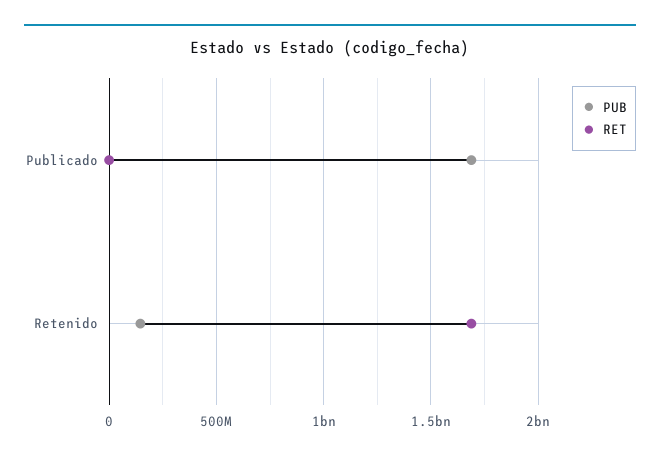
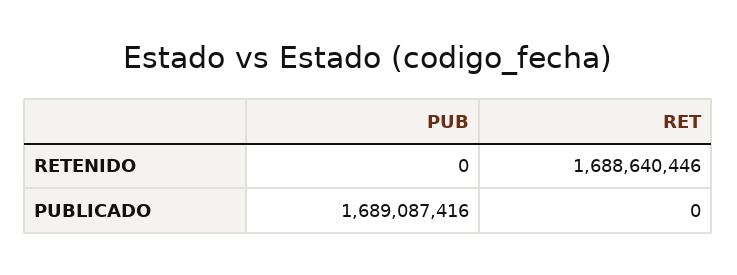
PUB, Retenido: 150000000 -> 0

